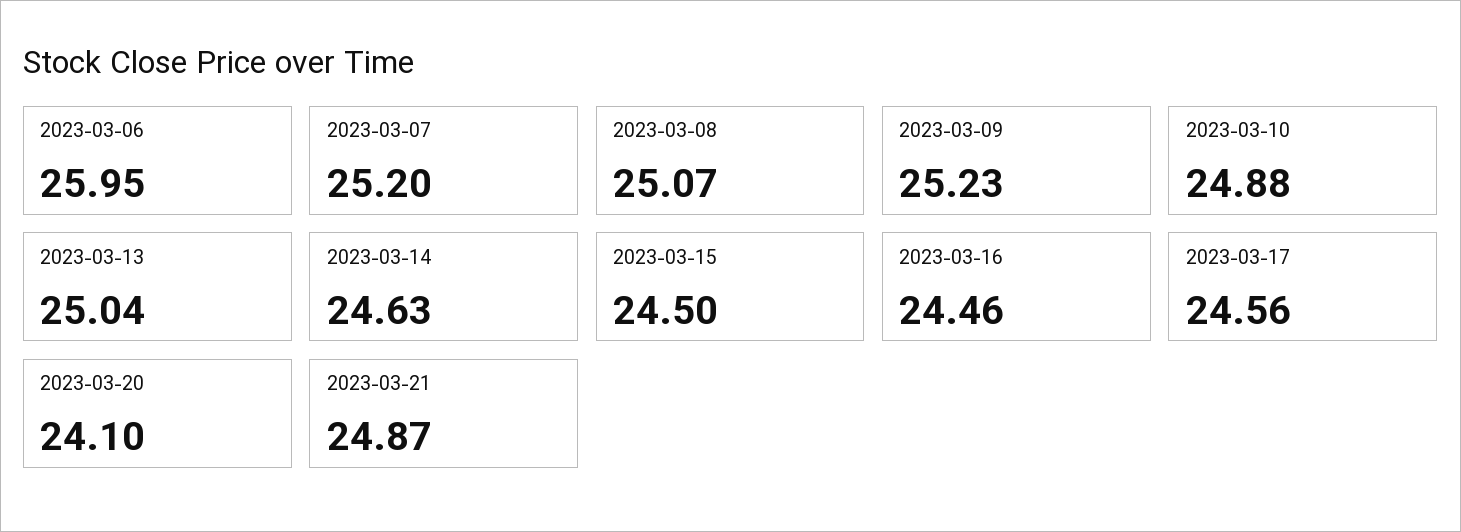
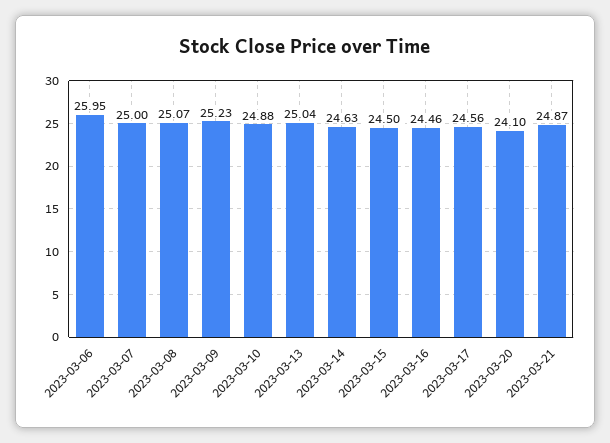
2023-03-07: 25.2 -> 25

